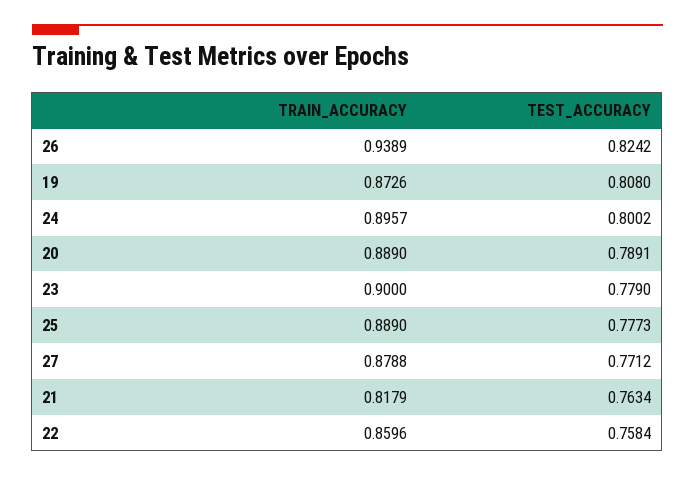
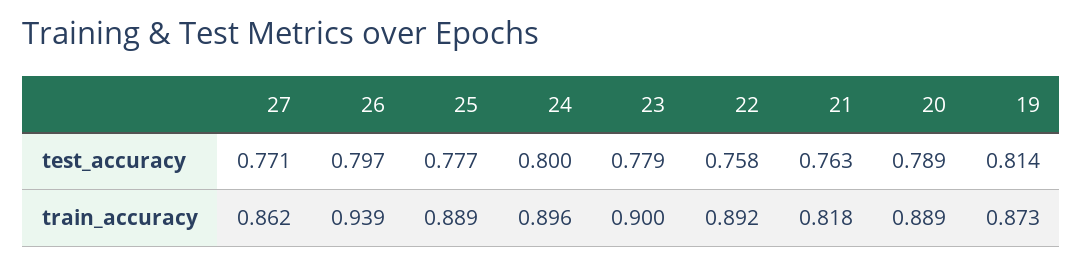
TEST_ACCURACY, 26: 0.8242 -> 0.797
TEST_ACCURACY, 19: 0.808 -> 0.814
TRAIN_ACCURACY, 27: 0.8788 -> 0.862
TRAIN_ACCURACY, 22: 0.8596 -> 0.892

